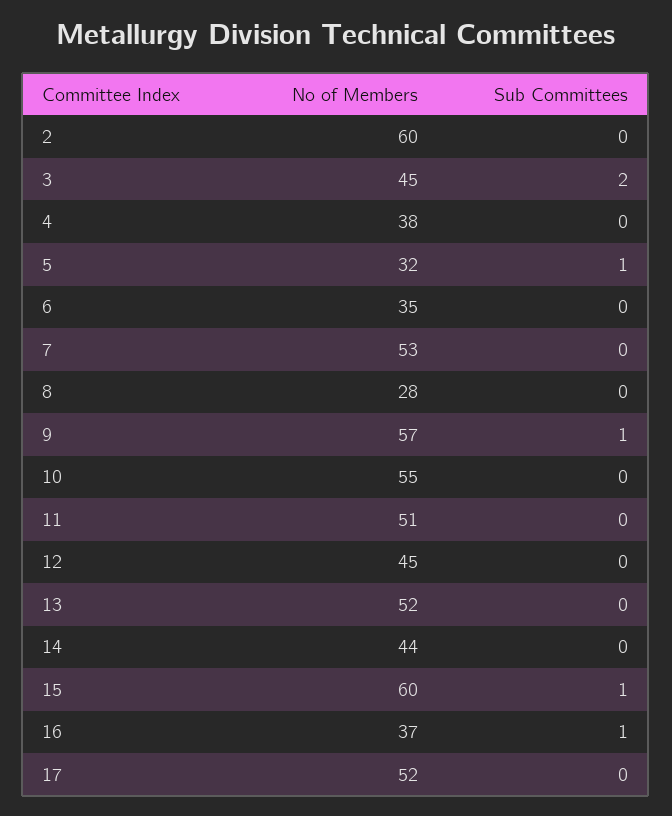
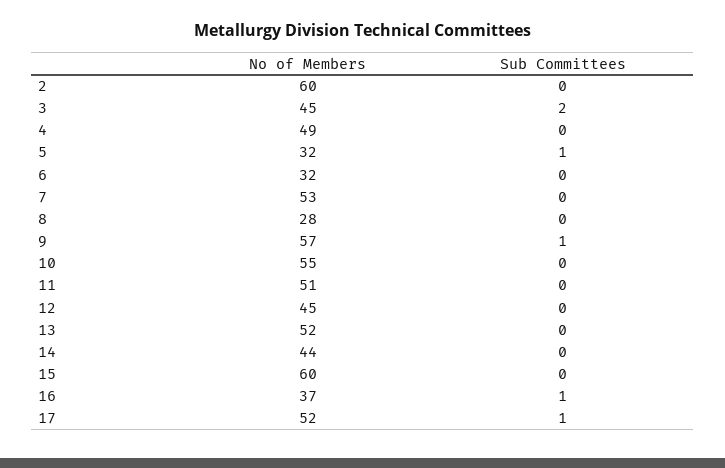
No of Members, 4: 38 -> 49
No of Members, 6: 35 -> 32
Sub Committees, 15: 1 -> 0
Sub Committees, 17: 0 -> 1

